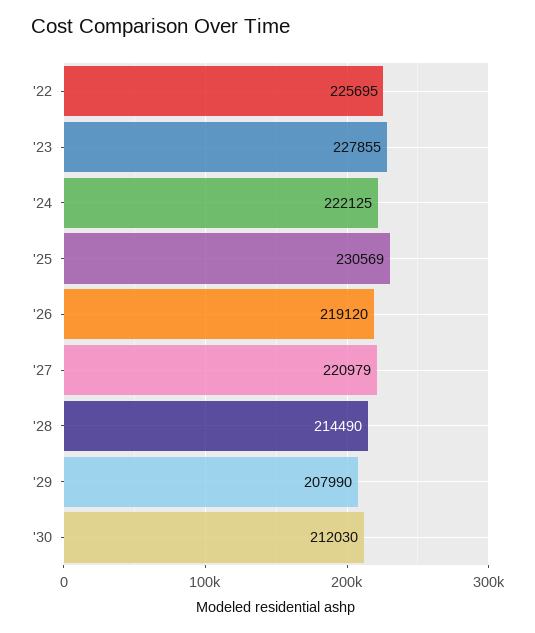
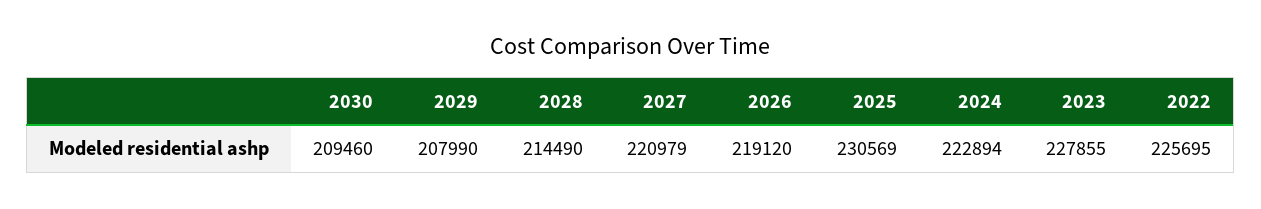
'24: 222125 -> 222894
'30: 212030 -> 209460

